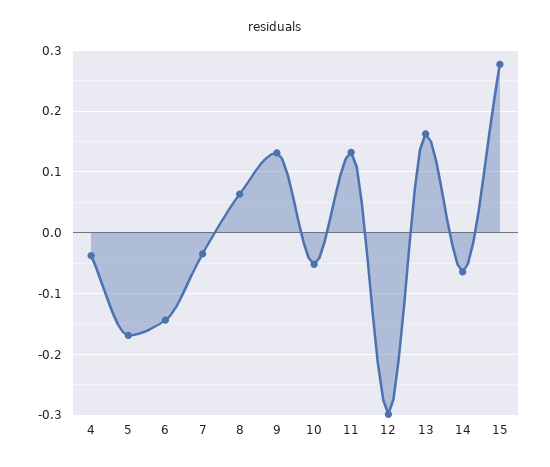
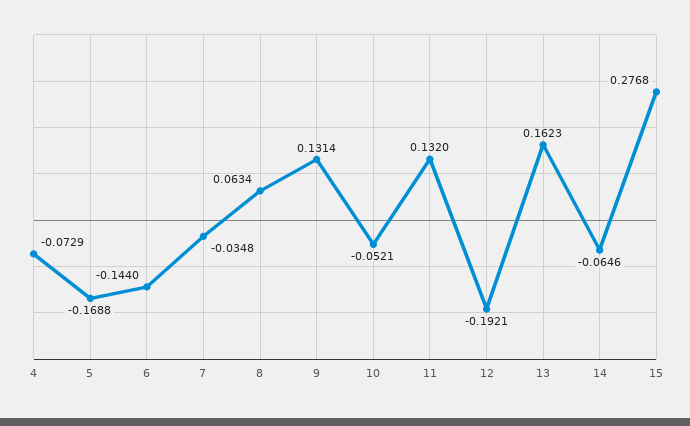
4: -0.04 -> -0.0729
12: -0.3 -> -0.1921

